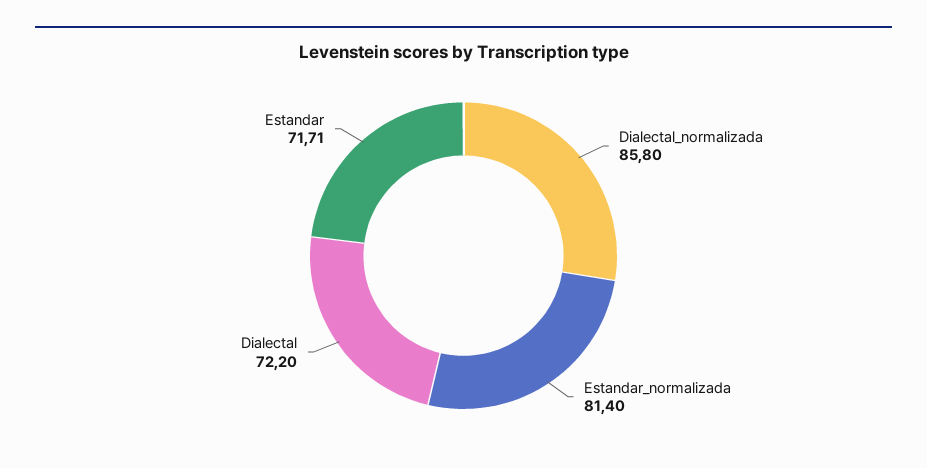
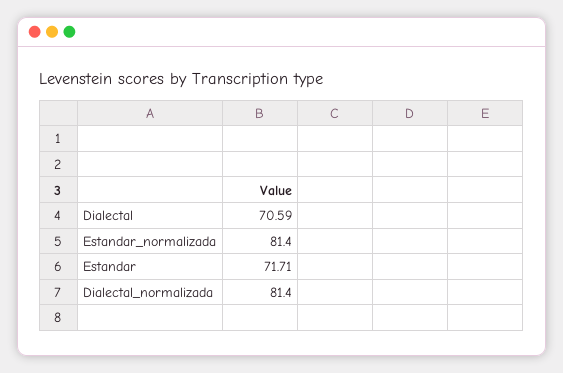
Dialectal_normalizada: 85.8 -> 81.4
Dialectal: 72.2 -> 70.59

